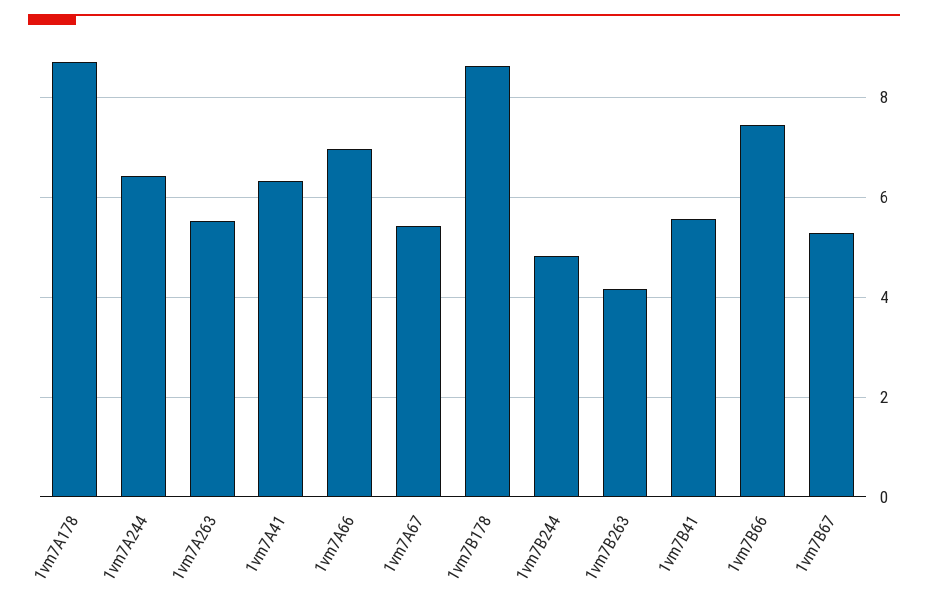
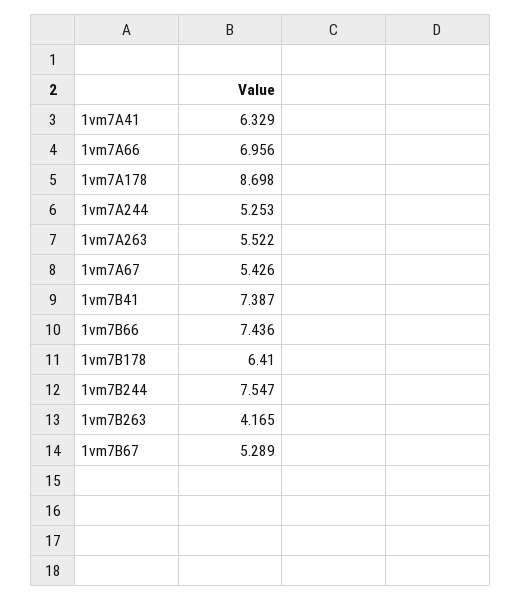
1vm7A244: 6.4 -> 5.253
1vm7B178: 8.6 -> 6.41
1vm7B244: 4.8 -> 7.547
1vm7B41: 5.6 -> 7.387

